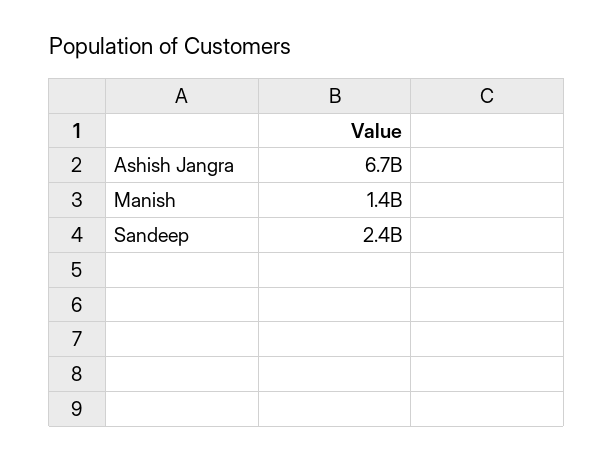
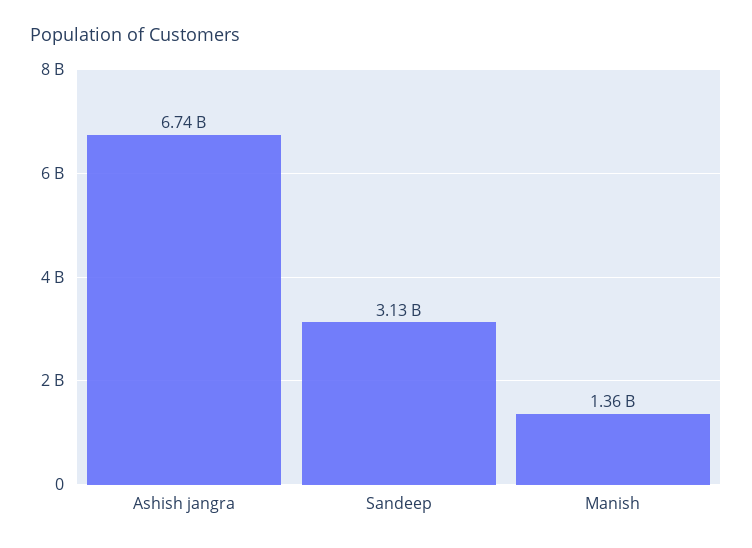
Sandeep: 2400000000 -> 3130000000

